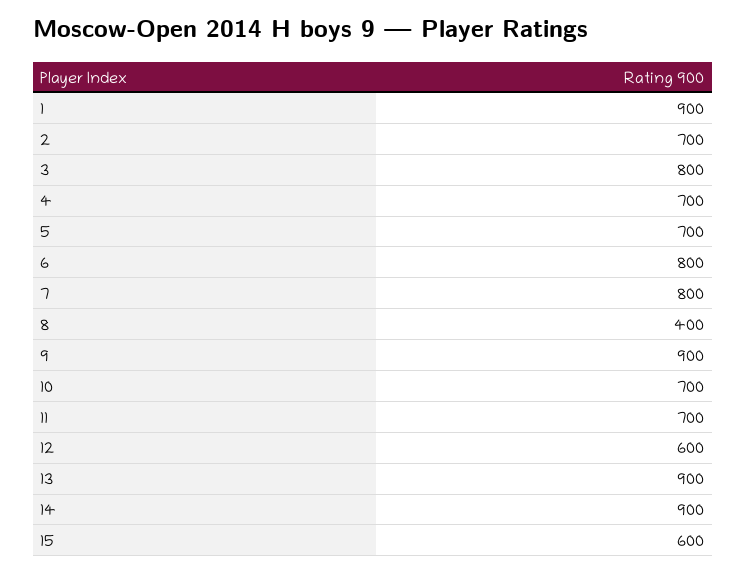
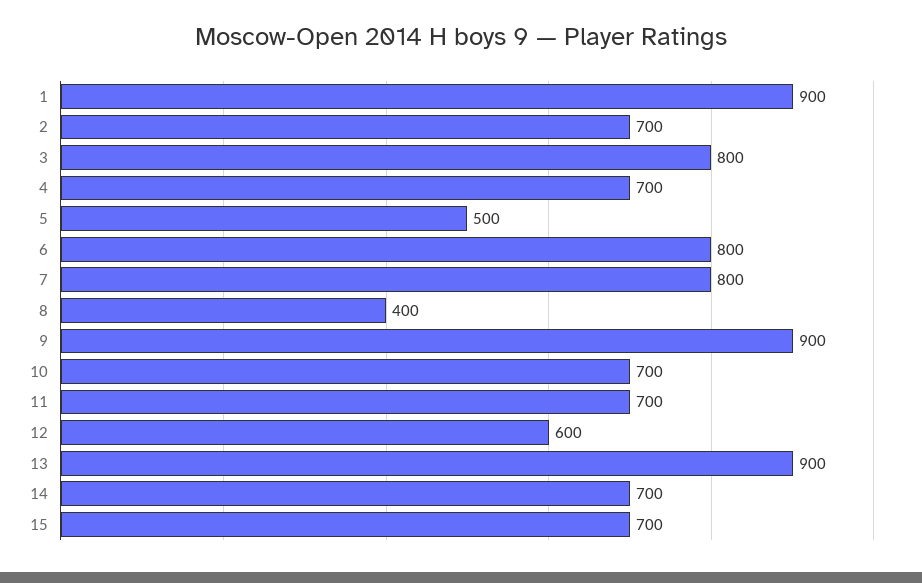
5: 700 -> 500
14: 900 -> 700
15: 600 -> 700

